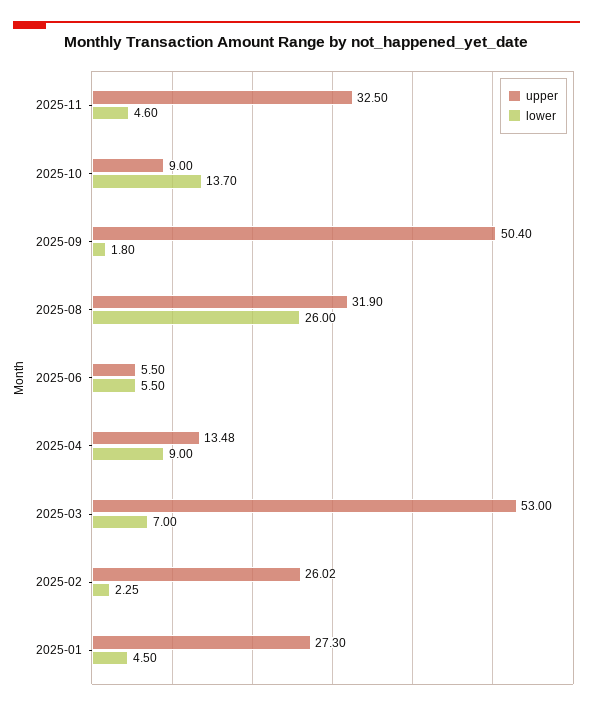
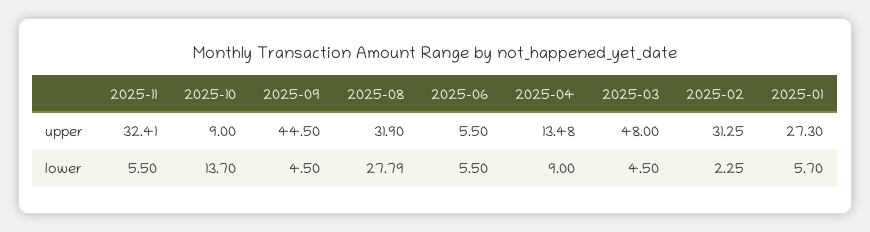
upper, 2025-11: 32.5 -> 32.41
lower, 2025-11: 4.6 -> 5.5
upper, 2025-09: 50.4 -> 44.5
lower, 2025-09: 1.8 -> 4.5
lower, 2025-08: 26 -> 27.79
upper, 2025-03: 53 -> 48
lower, 2025-03: 7 -> 4.5
upper, 2025-02: 26.02 -> 31.25
lower, 2025-01: 4.5 -> 5.7

